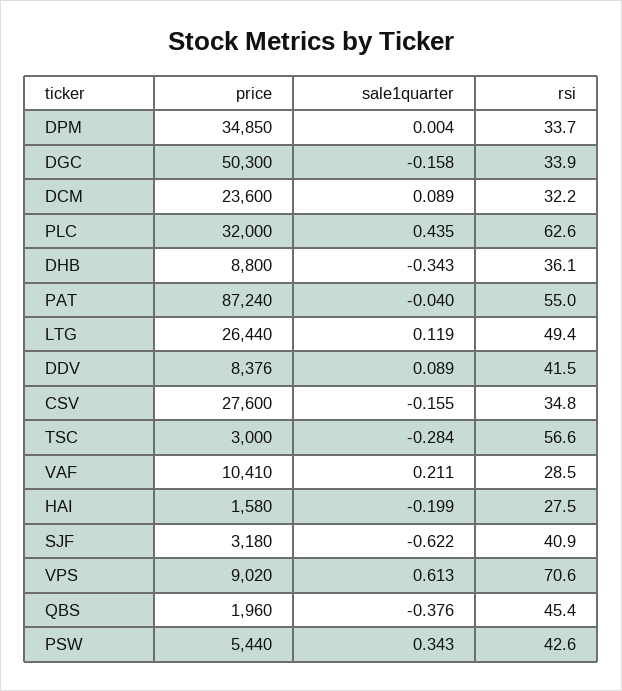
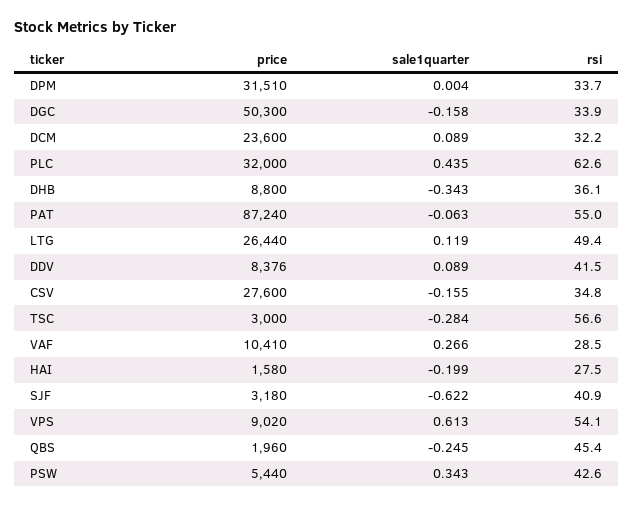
price, DPM: 34850 -> 31510
sale1quarter, PAT: -0.04 -> -0.063
sale1quarter, VAF: 0.211 -> 0.266
rsi, VPS: 70.6 -> 54.1
sale1quarter, QBS: -0.376 -> -0.245

